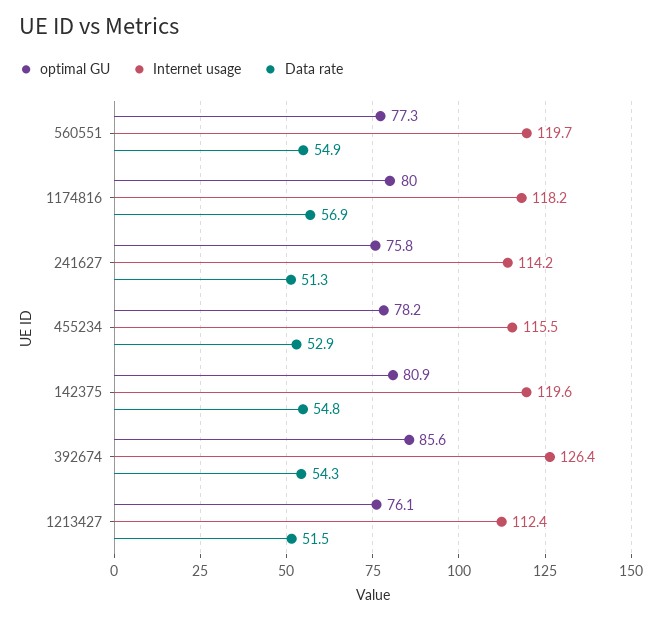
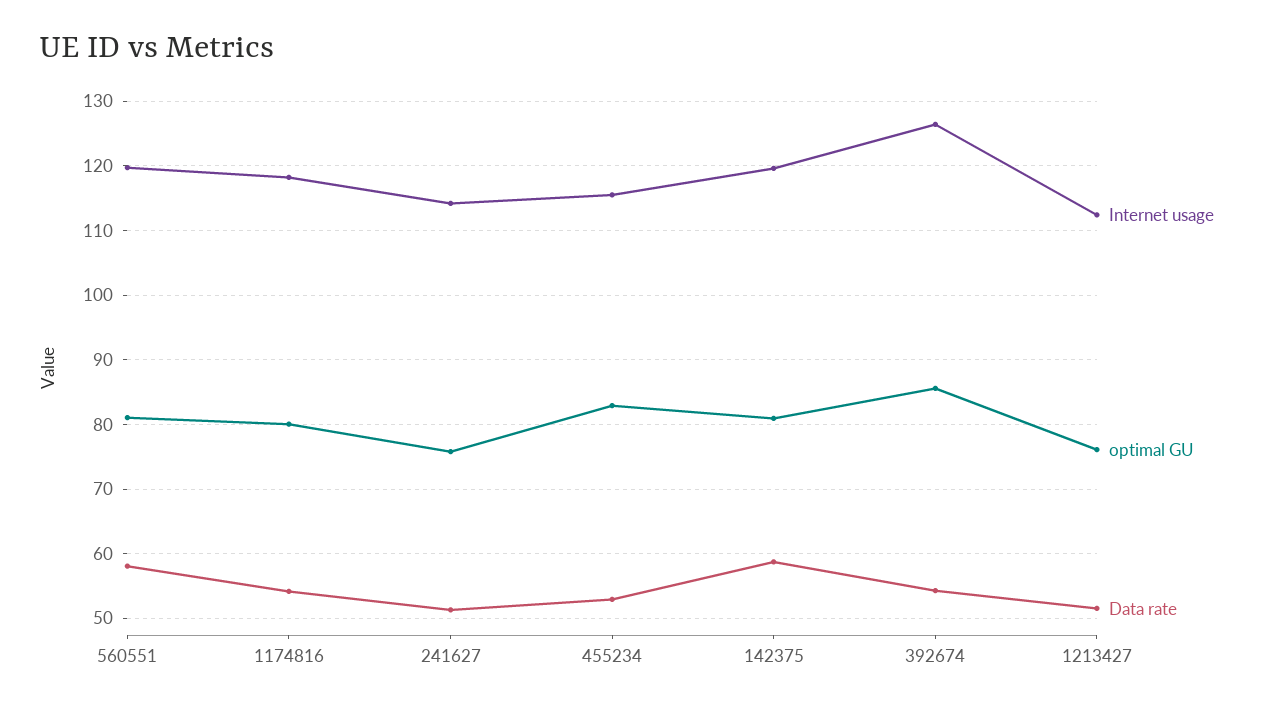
optimal GU, 560551: 77.3 -> 81
Data rate, 560551: 54.9 -> 58
Data rate, 1174816: 56.9 -> 54
optimal GU, 455234: 78.2 -> 83
Data rate, 142375: 54.8 -> 59

